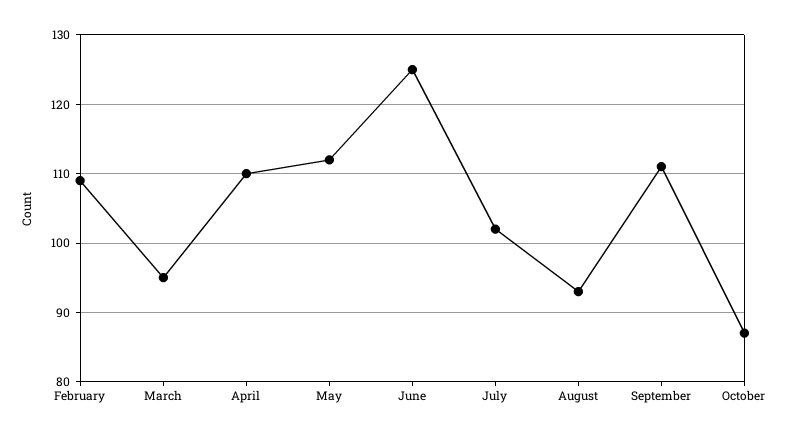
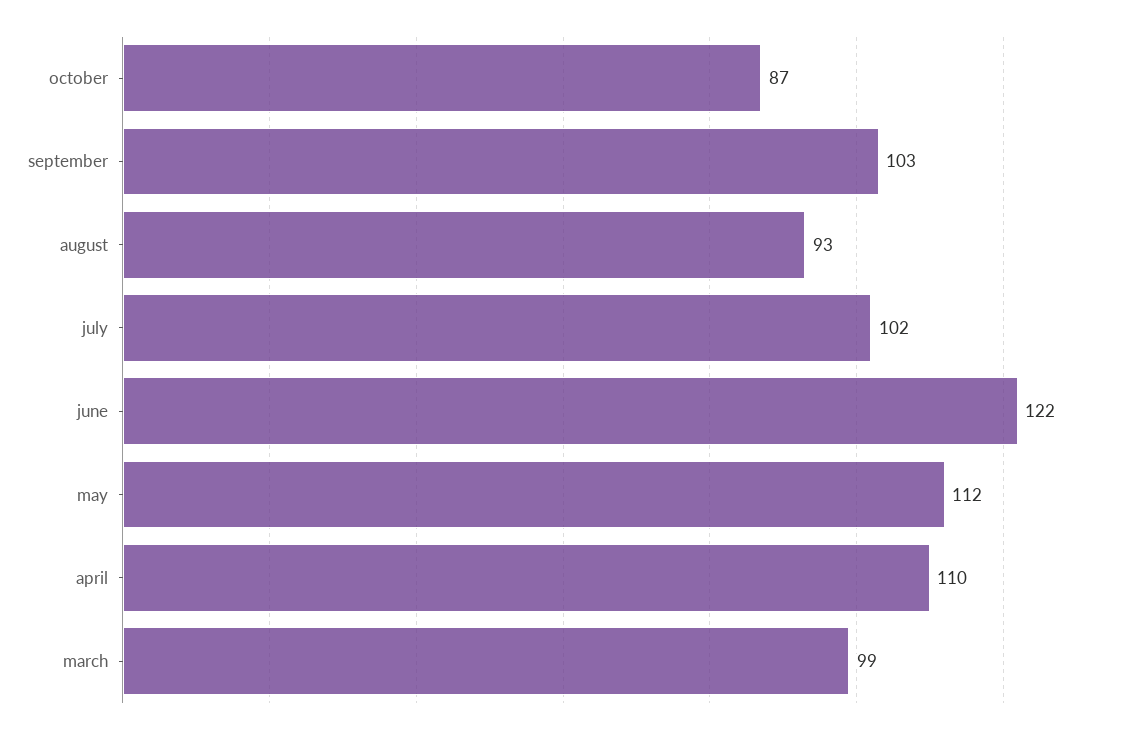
February: 109 -> none
March: 95 -> 99
June: 125 -> 122
September: 111 -> 103

